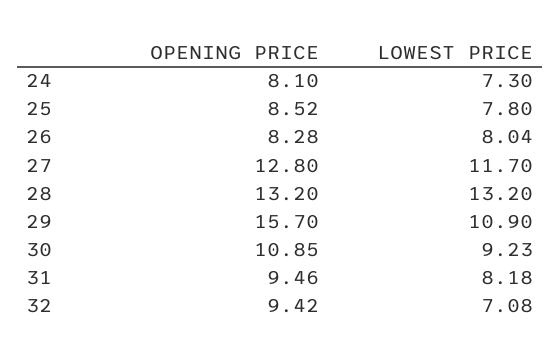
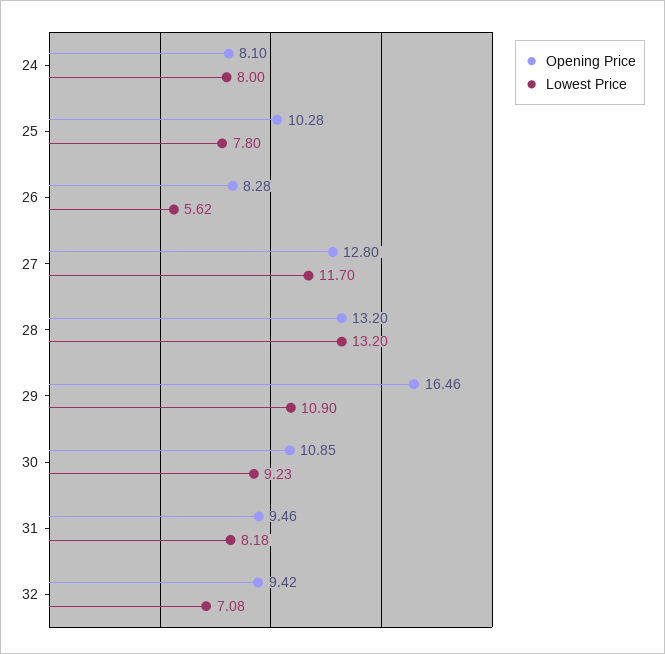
LOWEST PRICE, 24: 7.3 -> 8
OPENING PRICE, 25: 8.52 -> 10.28
LOWEST PRICE, 26: 8.04 -> 5.62
OPENING PRICE, 29: 15.7 -> 16.46

